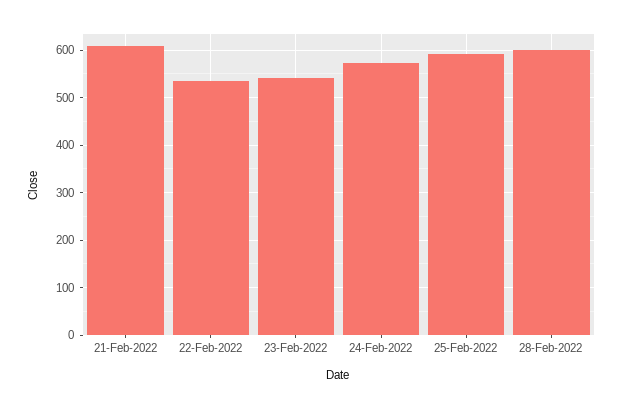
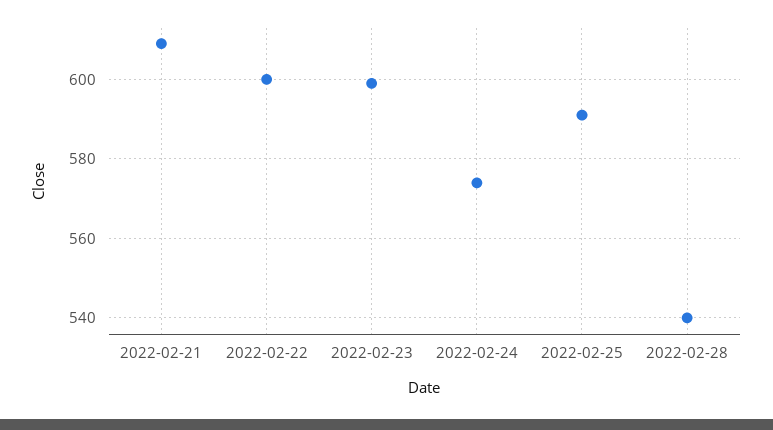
22-Feb-2022: 540 -> 600
23-Feb-2022: 540 -> 600
28-Feb-2022: 600 -> 540

